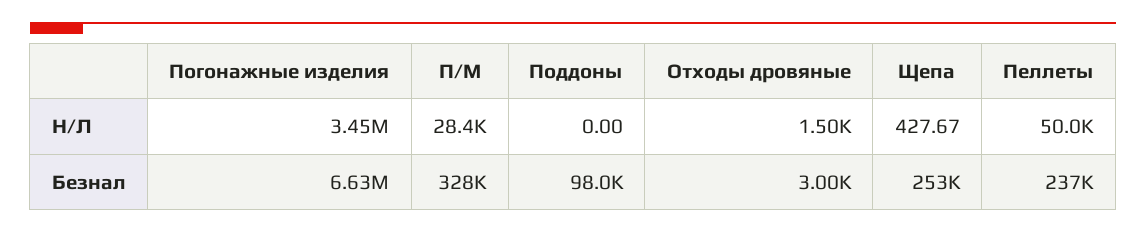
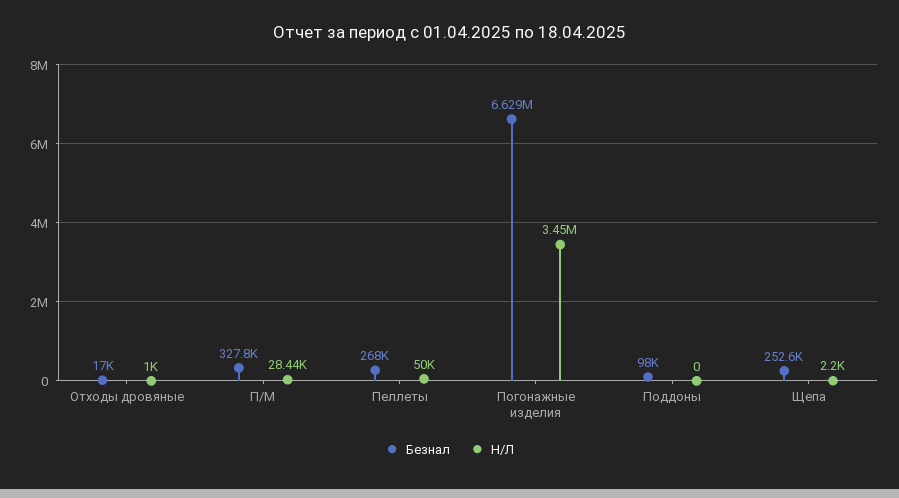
Н/Л, Отходы дровяные: 1500 -> 1000
Н/Л, Щепа: 427.67 -> 2200
Безнал, Отходы дровяные: 3000 -> 17000
Безнал, Пеллеты: 237000 -> 268000

